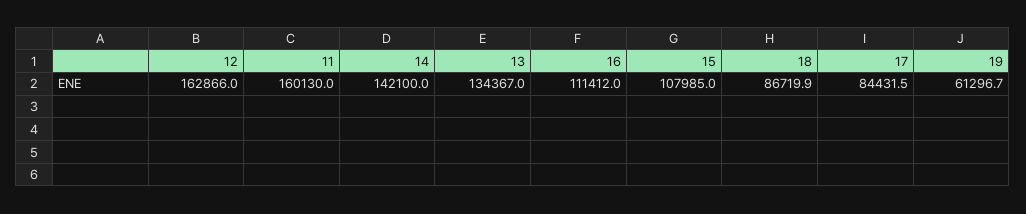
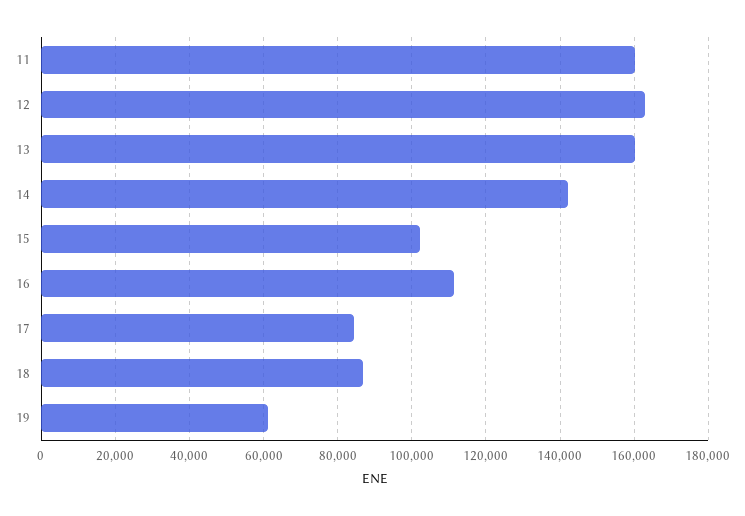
13: 134367 -> 160000
15: 107985 -> 102000

